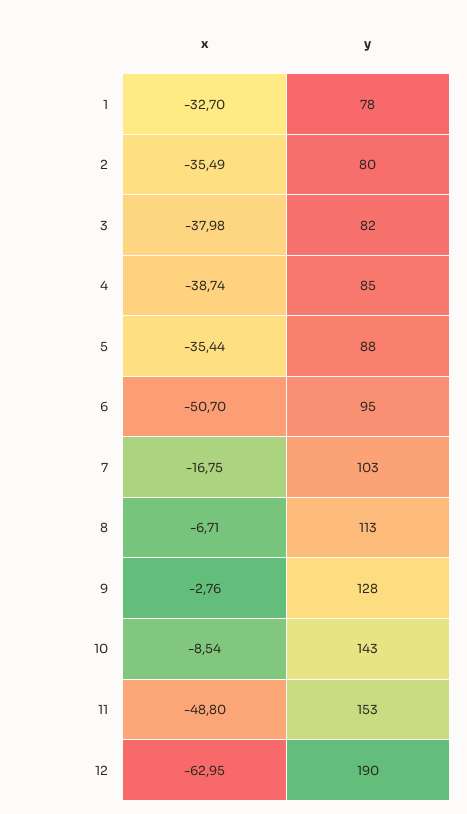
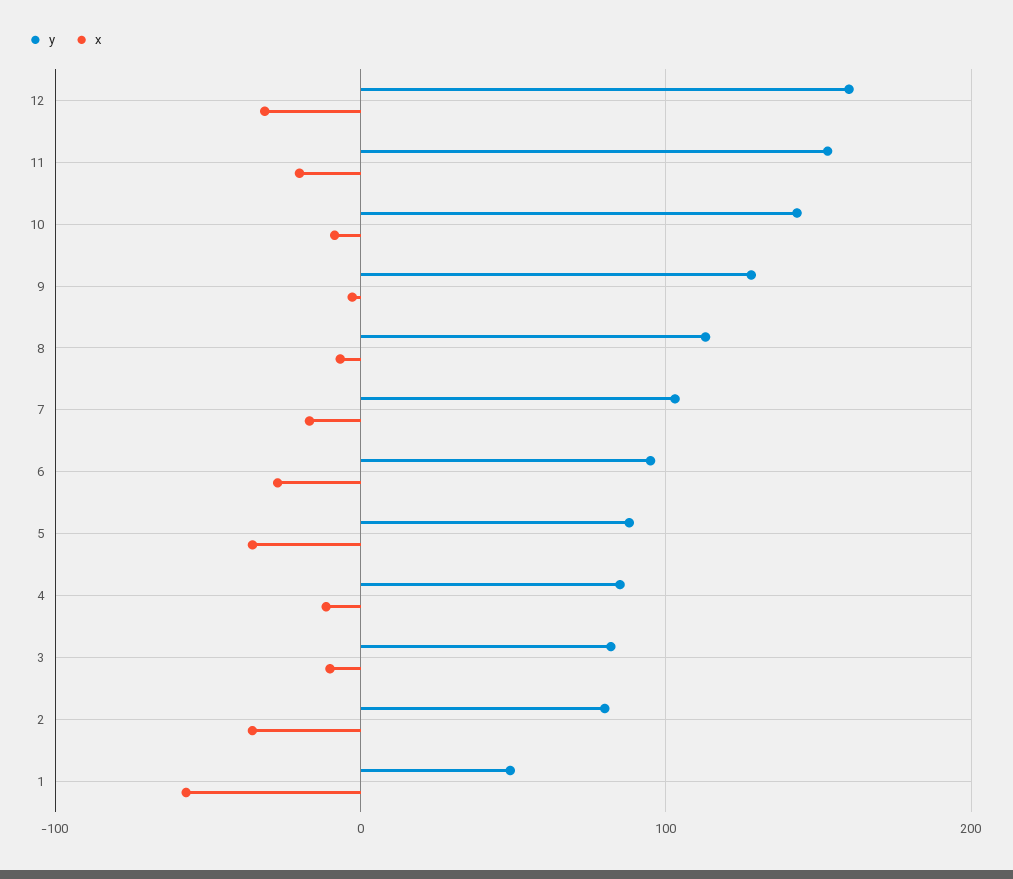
x, 1: -32.7 -> -60
y, 1: 78 -> 50
x, 3: -37.98 -> -10
x, 4: -38.74 -> -10
x, 6: -50.7 -> -30
x, 11: -48.8 -> -20
x, 12: -62.95 -> -30
y, 12: 190 -> 160

